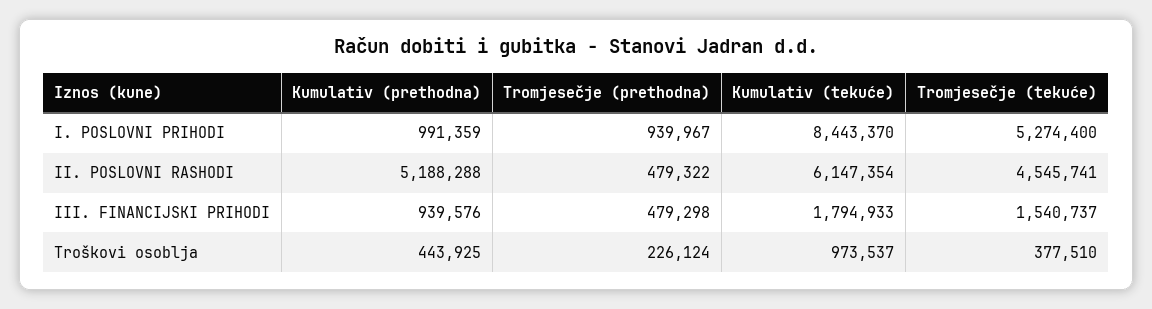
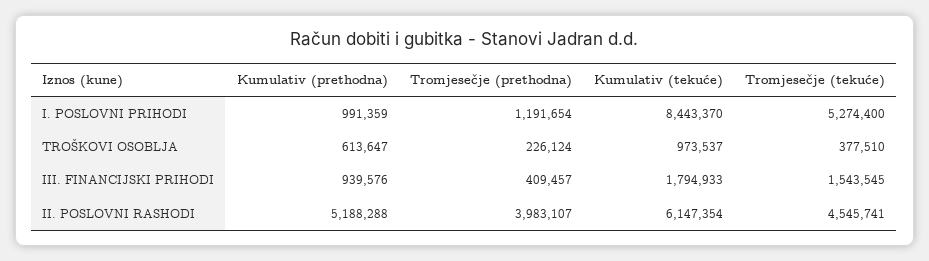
Tromjesečje (prethodna), I. POSLOVNI PRIHODI: 939967 -> 1191654
Tromjesečje (prethodna), II. POSLOVNI RASHODI: 479322 -> 3983107
Tromjesečje (prethodna), III. FINANCIJSKI PRIHODI: 479298 -> 409457
Tromjesečje (tekuće), III. FINANCIJSKI PRIHODI: 1540737 -> 1543545
Kumulativ (prethodna), Troškovi osoblja: 443925 -> 613647

